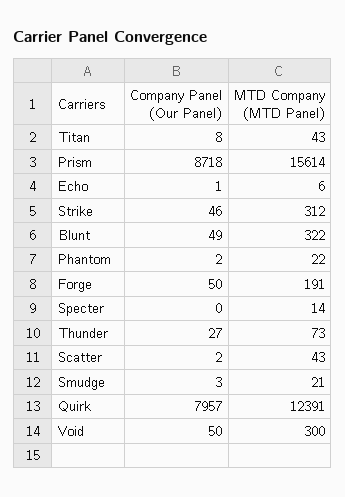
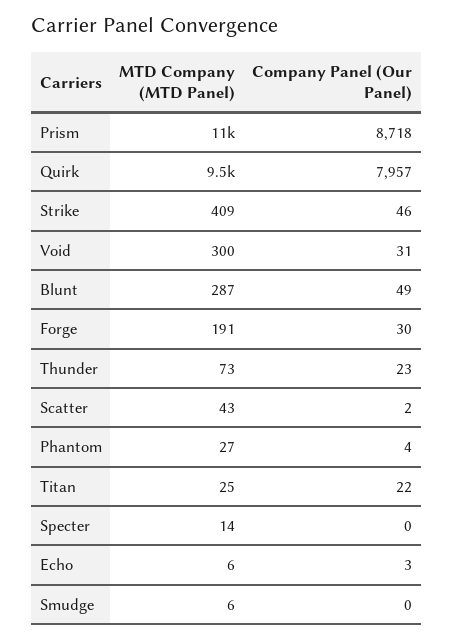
Company Panel (Our Panel), Titan: 8 -> 22
MTD Company (MTD Panel), Titan: 43 -> 25
MTD Company (MTD Panel), Prism: 15614 -> 11000
Company Panel (Our Panel), Echo: 1 -> 3
MTD Company (MTD Panel), Strike: 312 -> 409
MTD Company (MTD Panel), Blunt: 322 -> 287
Company Panel (Our Panel), Phantom: 2 -> 4
MTD Company (MTD Panel), Phantom: 22 -> 27
Company Panel (Our Panel), Forge: 50 -> 30
Company Panel (Our Panel), Thunder: 27 -> 23
Company Panel (Our Panel), Smudge: 3 -> 0
MTD Company (MTD Panel), Smudge: 21 -> 6
MTD Company (MTD Panel), Quirk: 12391 -> 9500
Company Panel (Our Panel), Void: 50 -> 31

